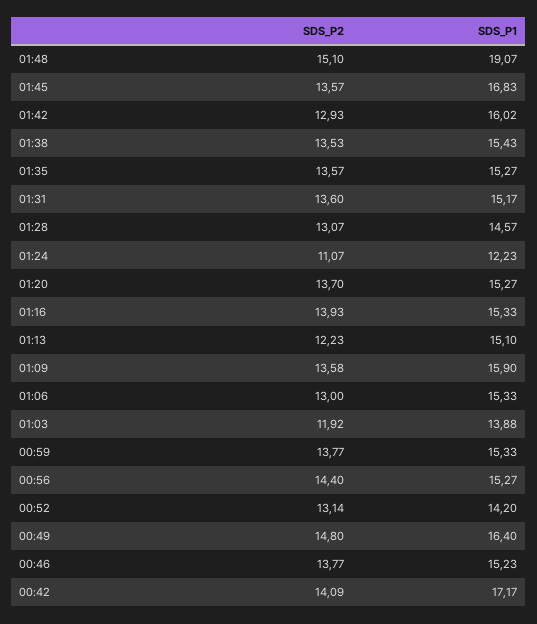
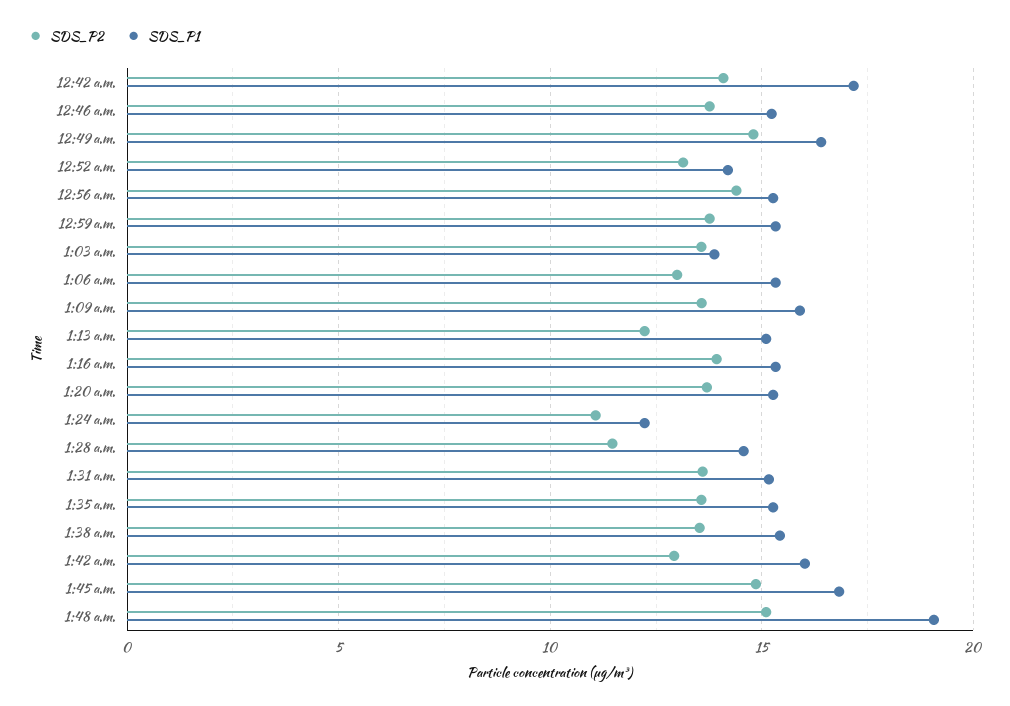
SDS_P2, 01:45: 13.57 -> 15
SDS_P2, 01:28: 13.07 -> 11.5
SDS_P2, 01:03: 11.92 -> 13.5

